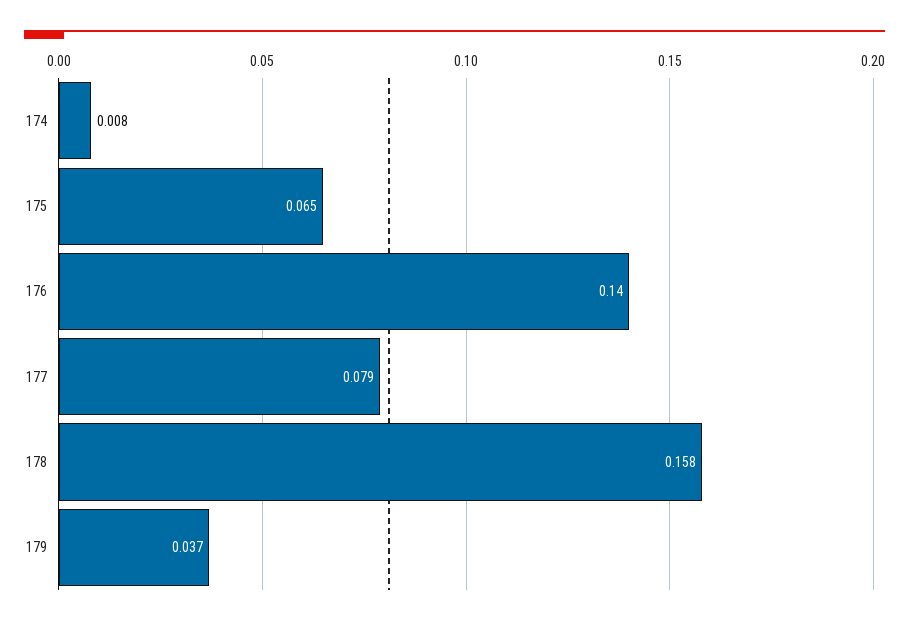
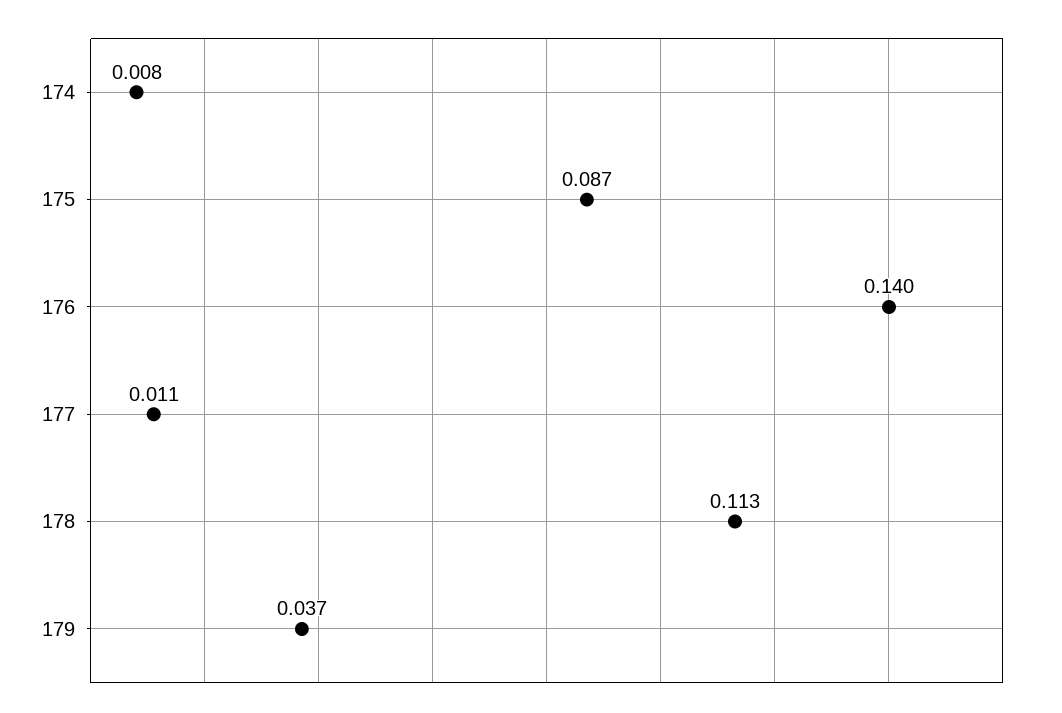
175: 0.065 -> 0.087
177: 0.079 -> 0.011
178: 0.158 -> 0.113

